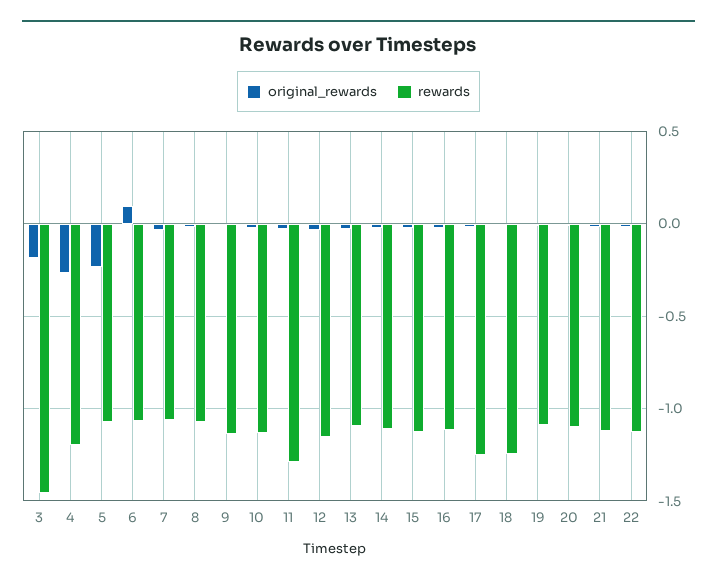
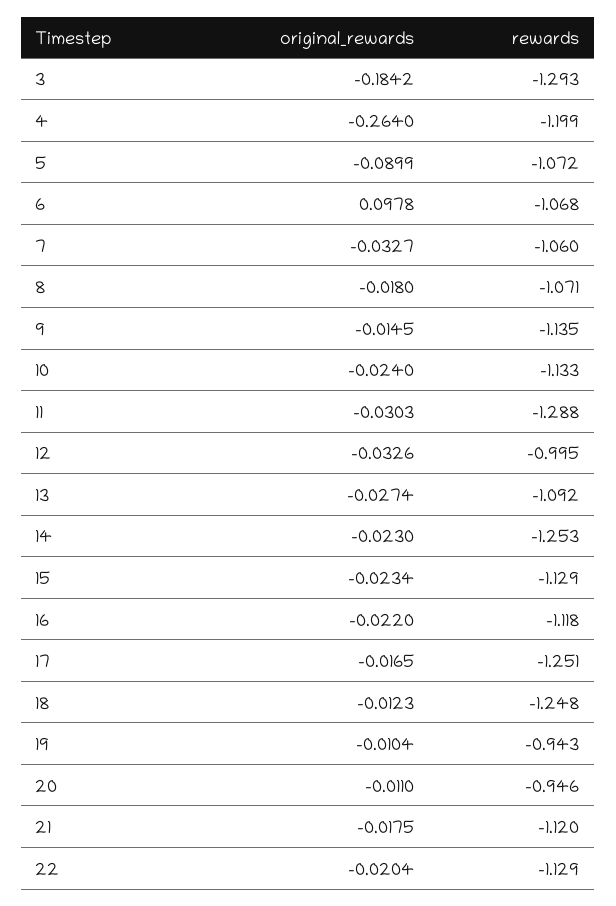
rewards, 3: -1.45 -> -1.293
original_rewards, 5: -0.25 -> -0.0899
rewards, 12: -1.15 -> -0.995
rewards, 14: -1.1 -> -1.253
rewards, 19: -1.1 -> -0.943
rewards, 20: -1.1 -> -0.946

